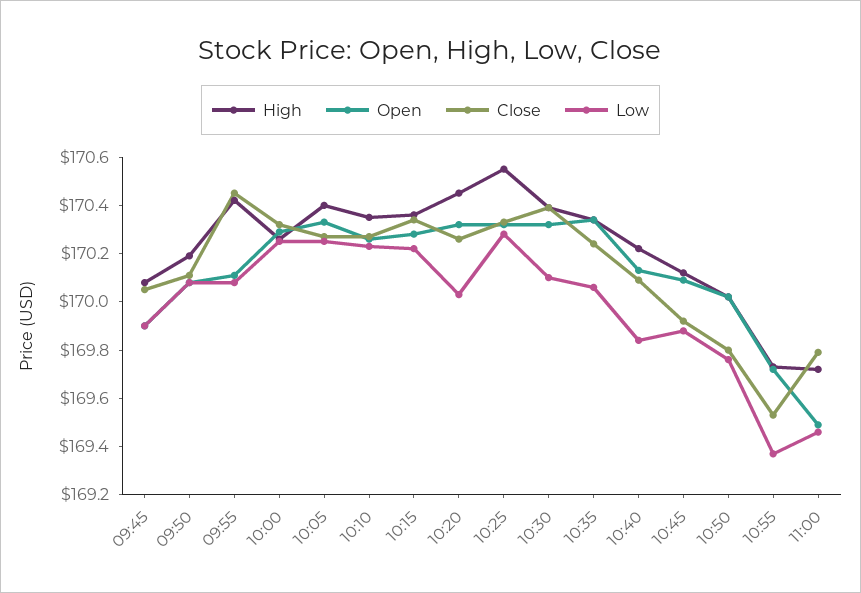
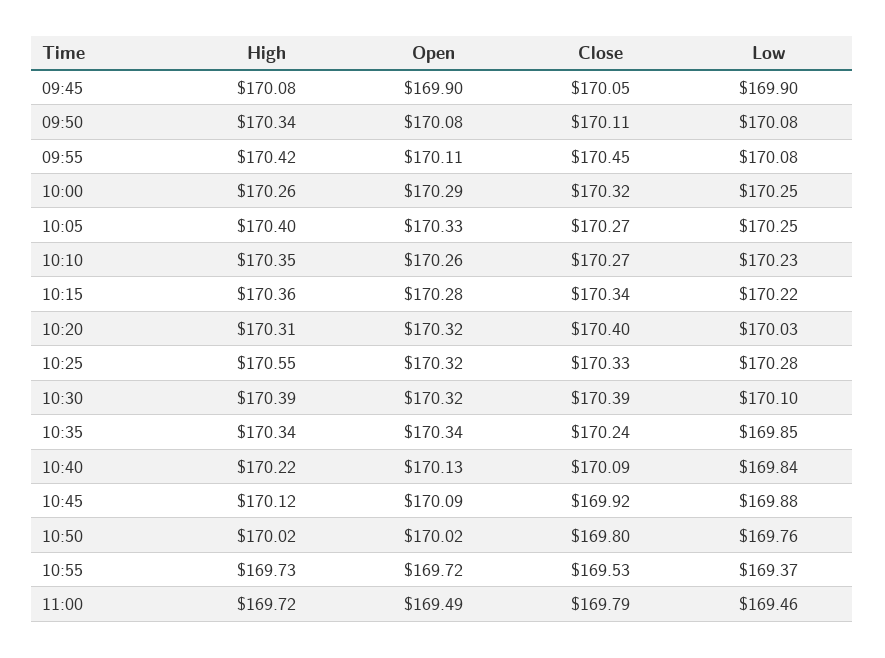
High, 09:50: 170.2 -> 170.34
High, 10:20: 170.45 -> 170.31
Close, 10:20: 170.25 -> 170.4
Low, 10:35: 170.05 -> 169.85

